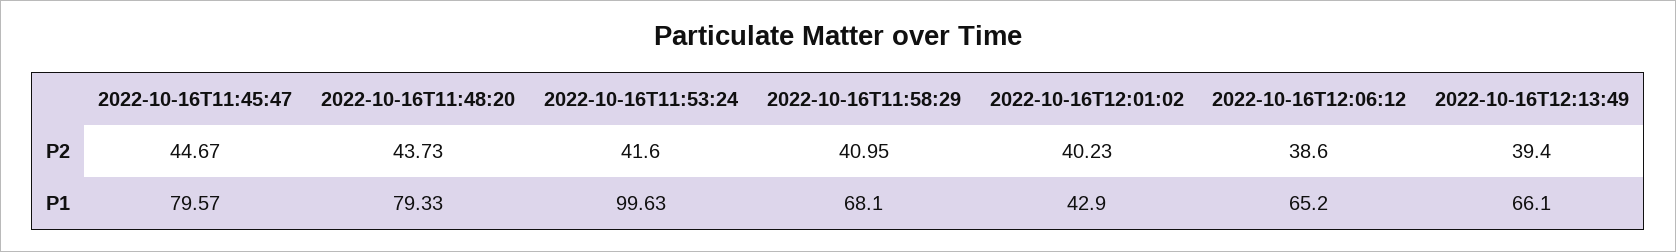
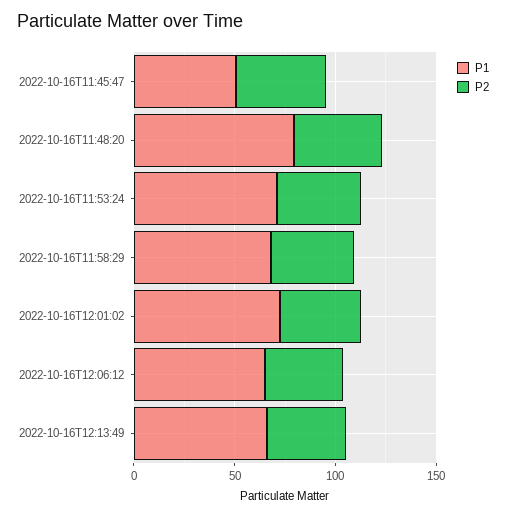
P1, 2022-10-16T11:45:47: 79.57 -> 50
P1, 2022-10-16T11:53:24: 99.63 -> 70
P1, 2022-10-16T12:01:02: 42.9 -> 70

